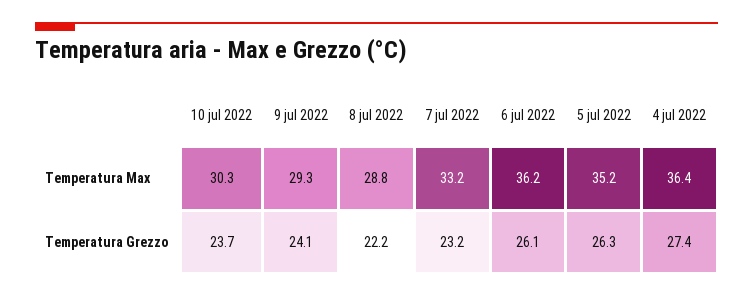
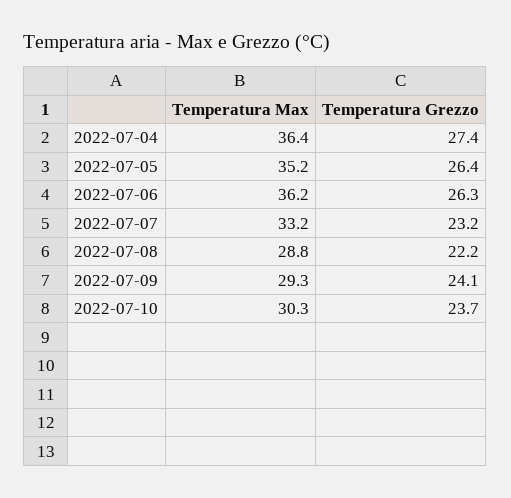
6 jul 2022, Temperatura Grezzo: 26.1 -> 26.3
5 jul 2022, Temperatura Grezzo: 26.3 -> 26.4

